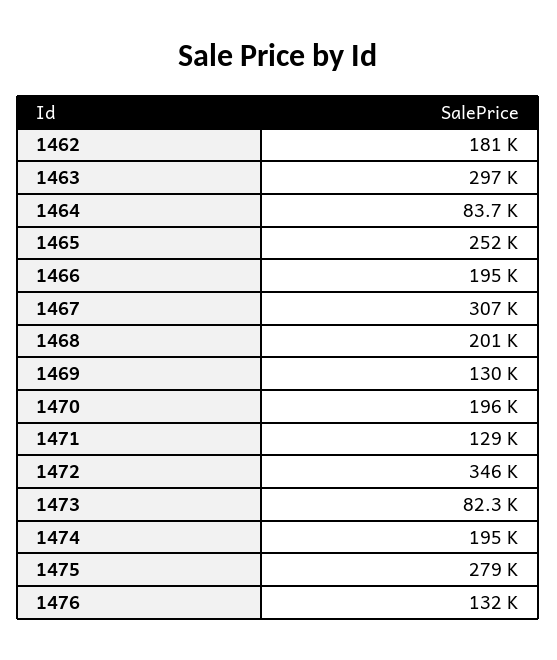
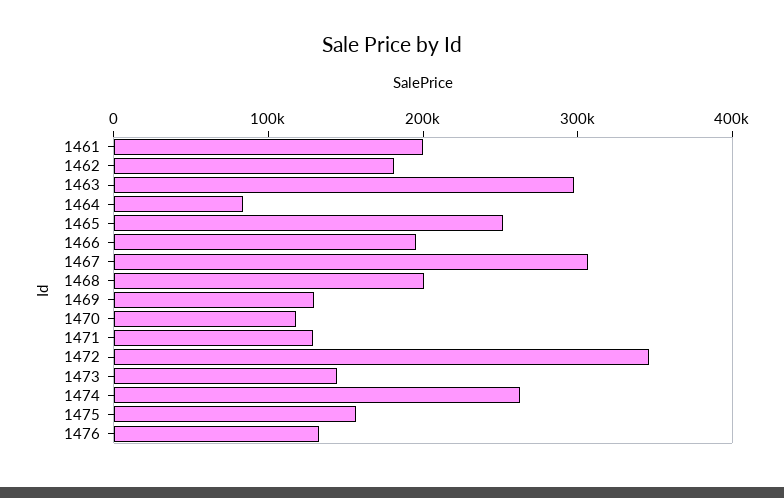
1470: 196000 -> 120000
1473: 82300 -> 140000
1474: 195000 -> 260000
1475: 279000 -> 160000
1461: none -> 200000

